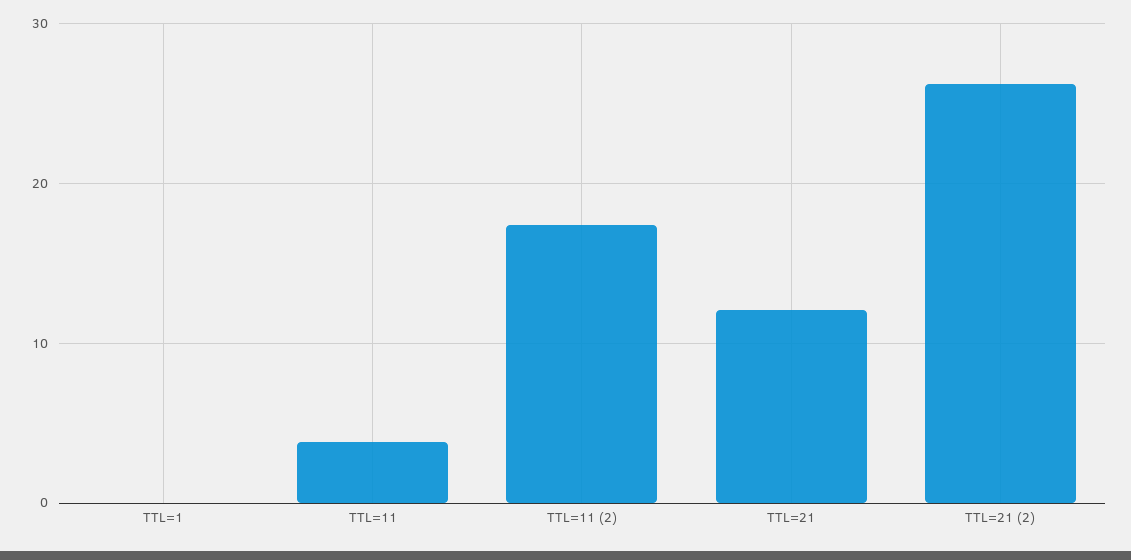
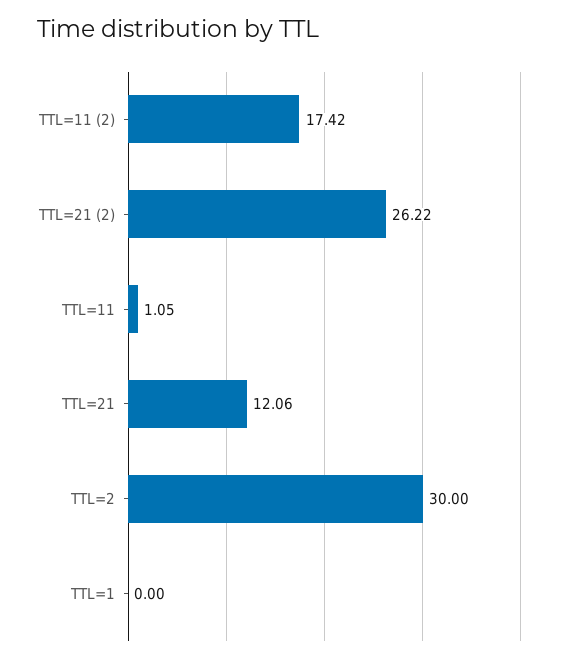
TTL=11: 4 -> 1.05
TTL=2: none -> 30

